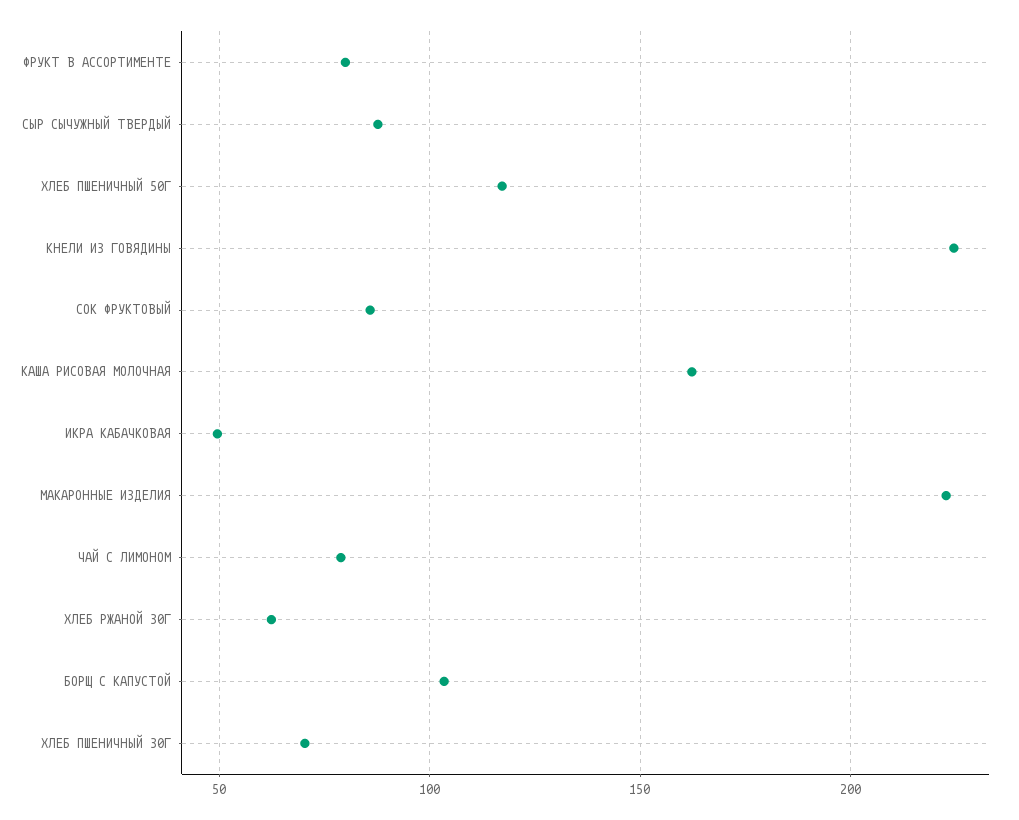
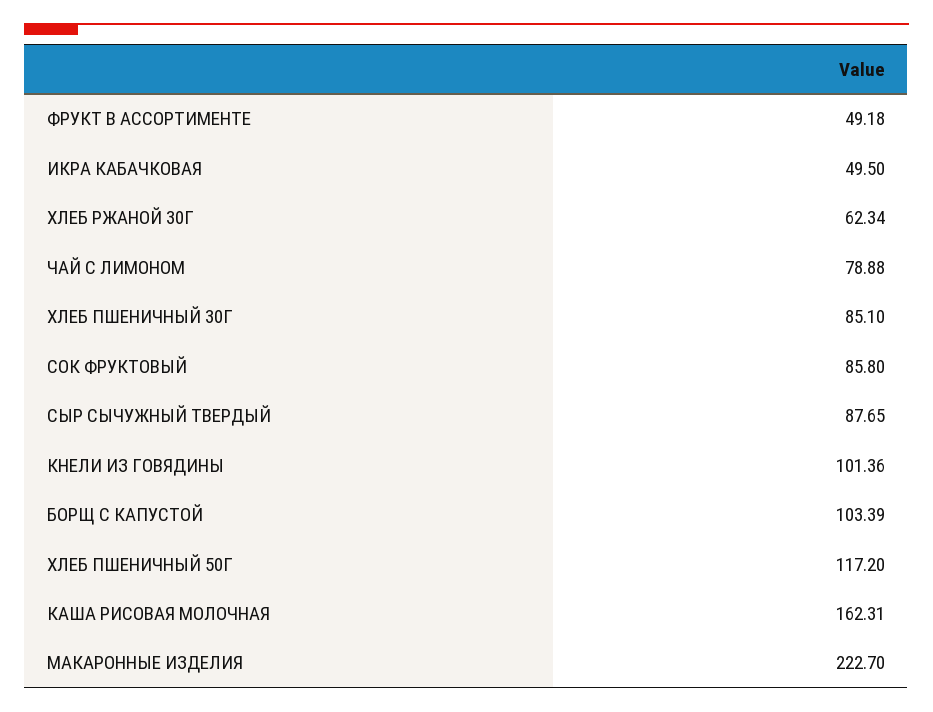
ФРУКТ В АССОРТИМЕНТЕ: 80 -> 49.18
КНЕЛИ ИЗ ГОВЯДИНЫ: 225 -> 101.36
ХЛЕБ ПШЕНИЧНЫЙ 30Г: 70 -> 85.1

